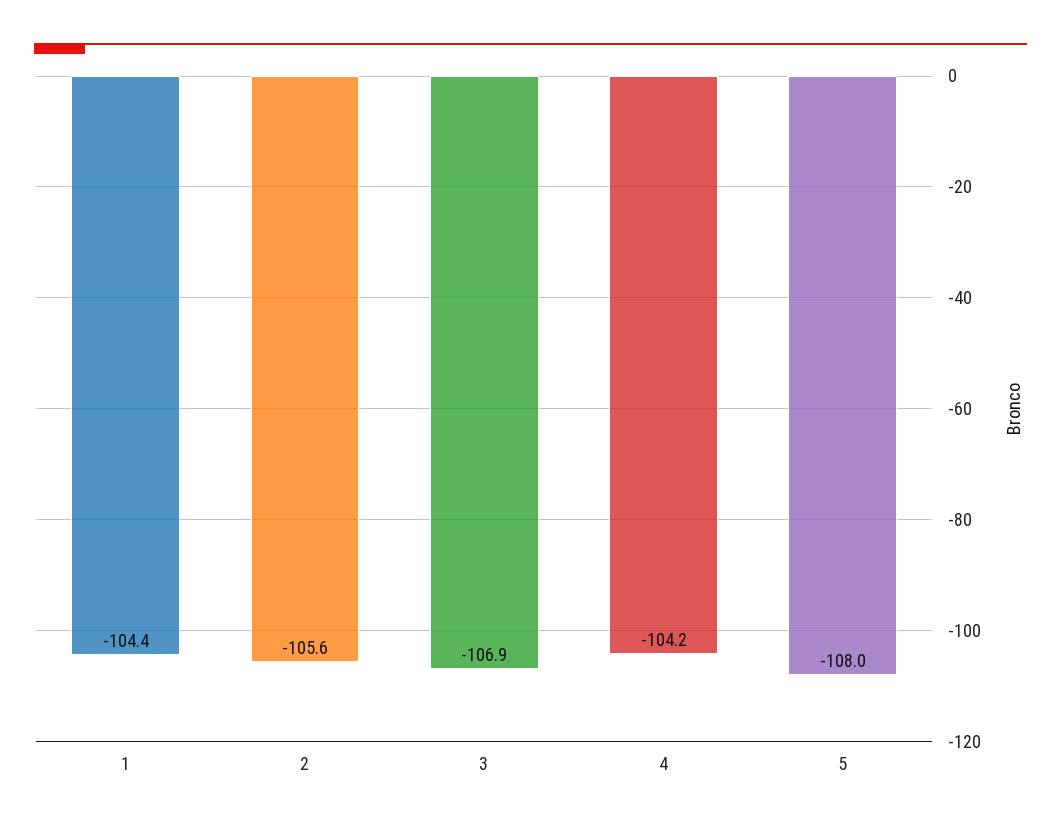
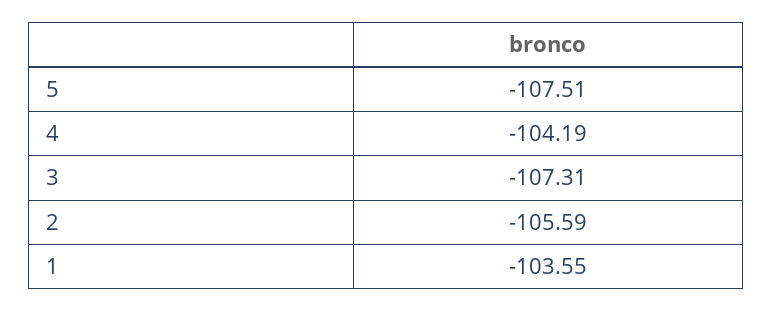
1: -104.4 -> -103.55
3: -106.9 -> -107.31
5: -108 -> -107.51

